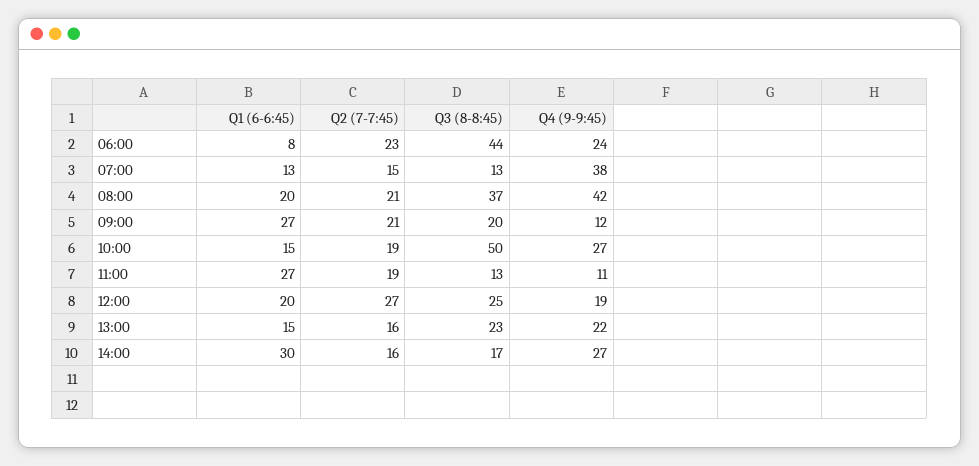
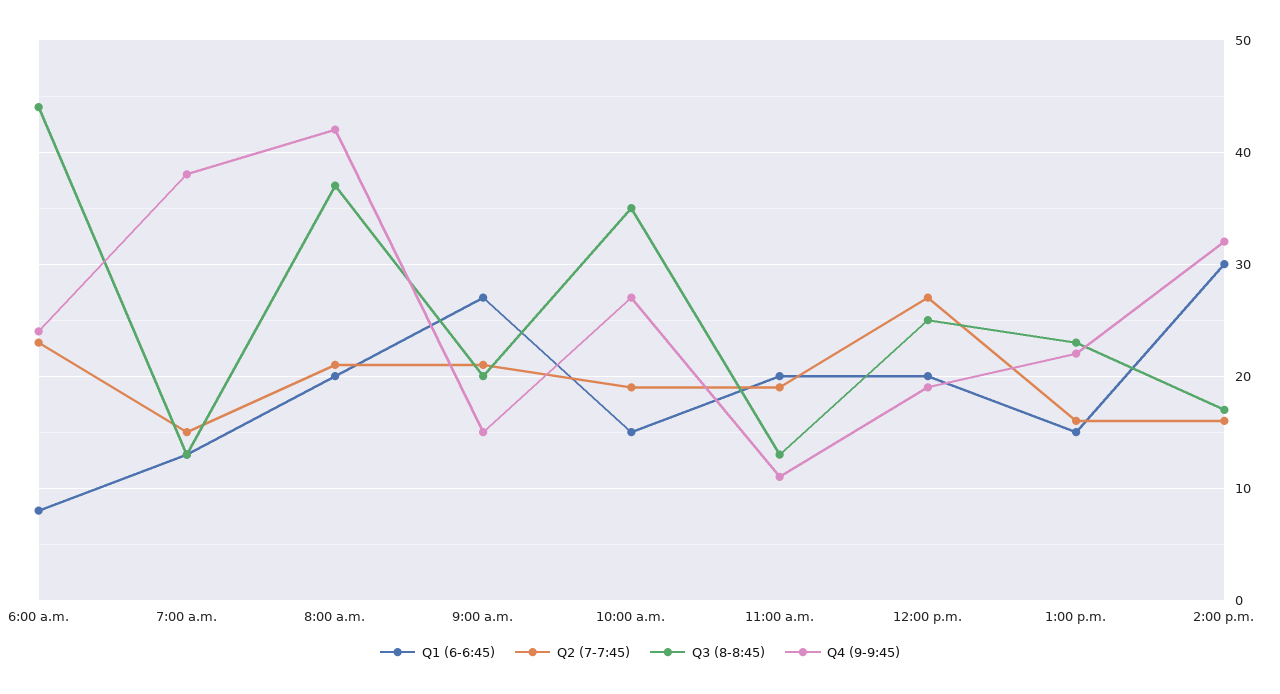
Q4 (9-9:45), 09:00: 12 -> 15
Q3 (8-8:45), 10:00: 50 -> 35
Q1 (6-6:45), 11:00: 27 -> 20
Q4 (9-9:45), 14:00: 27 -> 32

